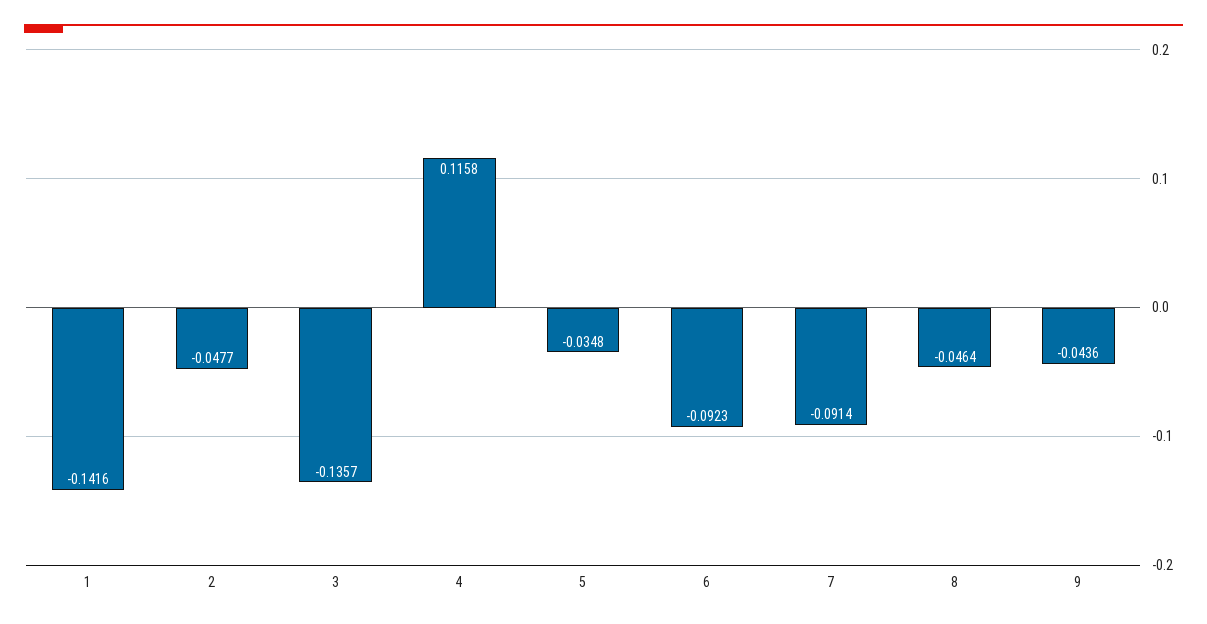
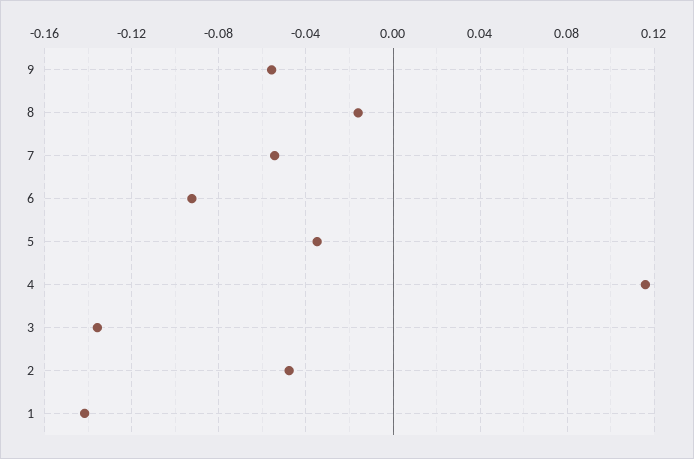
7: -0.0914 -> -0.055
8: -0.0464 -> -0.015
9: -0.0436 -> -0.055

